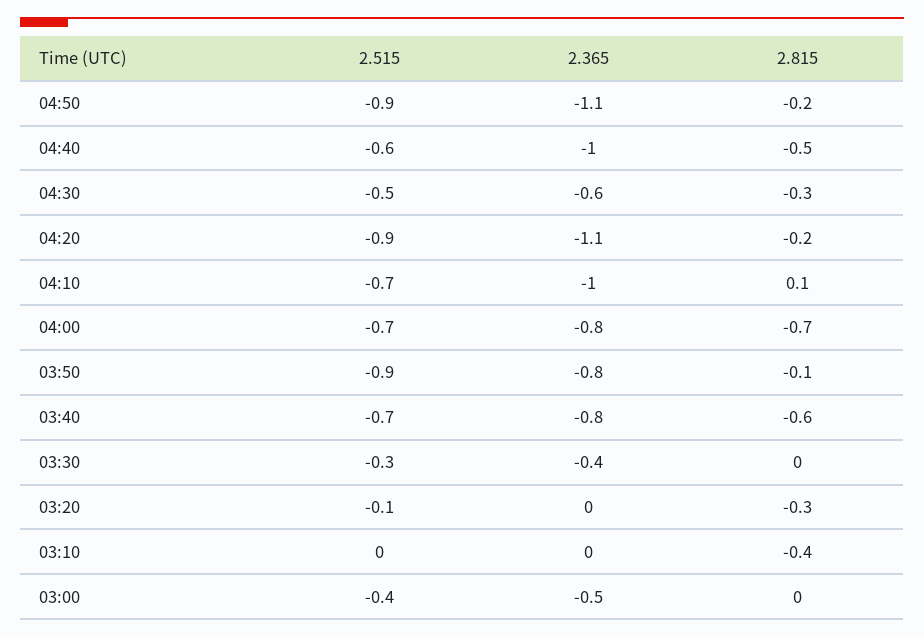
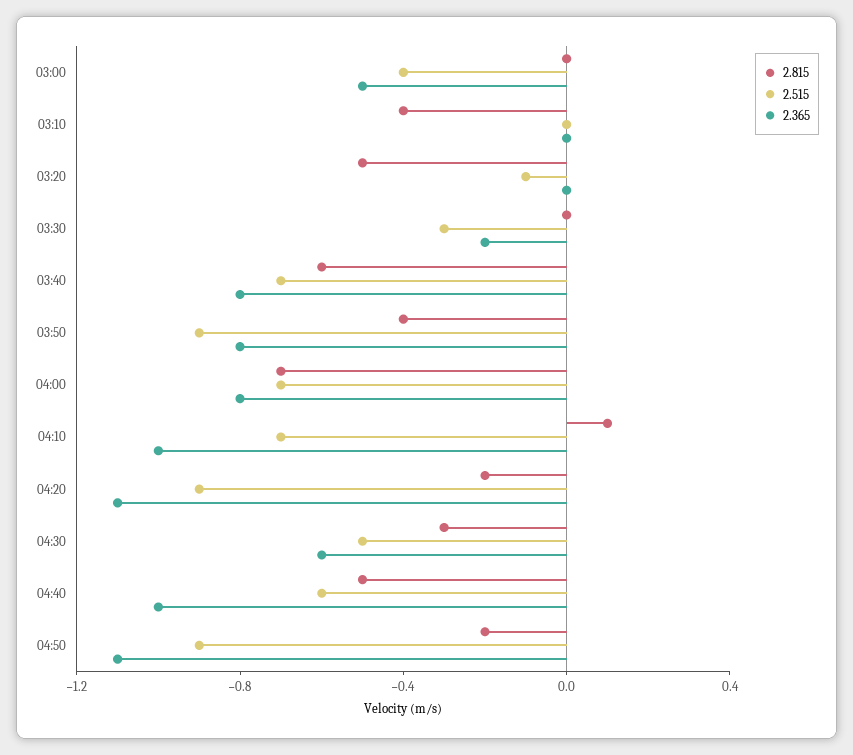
2.815, 03:50: -0.1 -> -0.4
2.365, 03:30: -0.4 -> -0.2
2.815, 03:20: -0.3 -> -0.5

